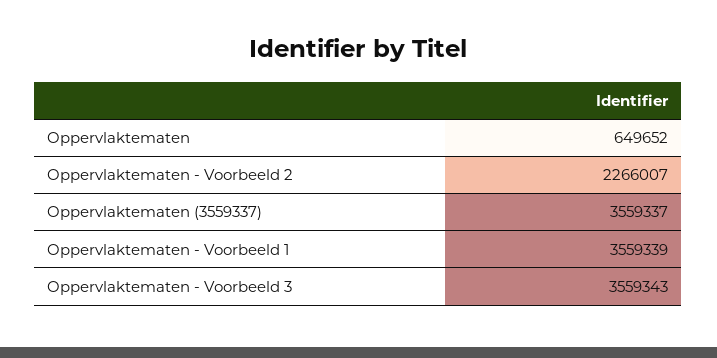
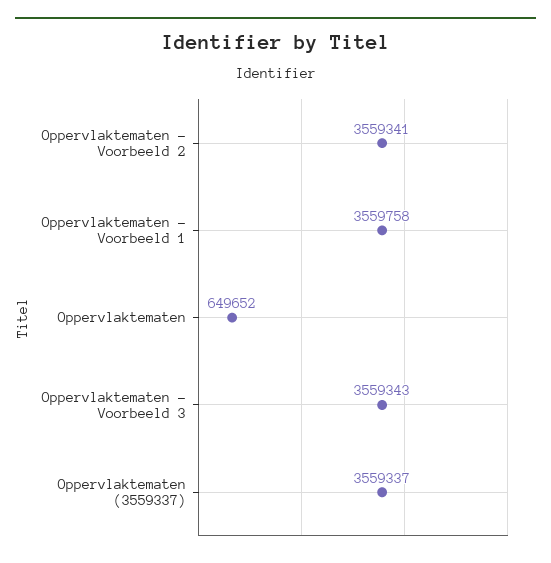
Oppervlaktematen - Voorbeeld 2: 2266007 -> 3559341
Oppervlaktematen - Voorbeeld 1: 3559339 -> 3559758

